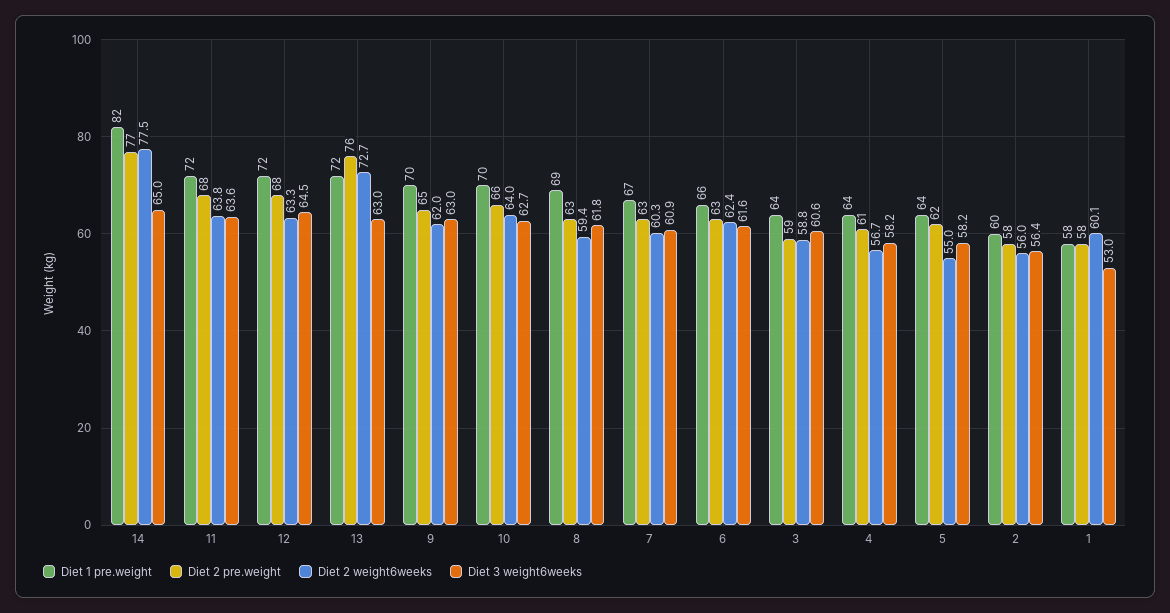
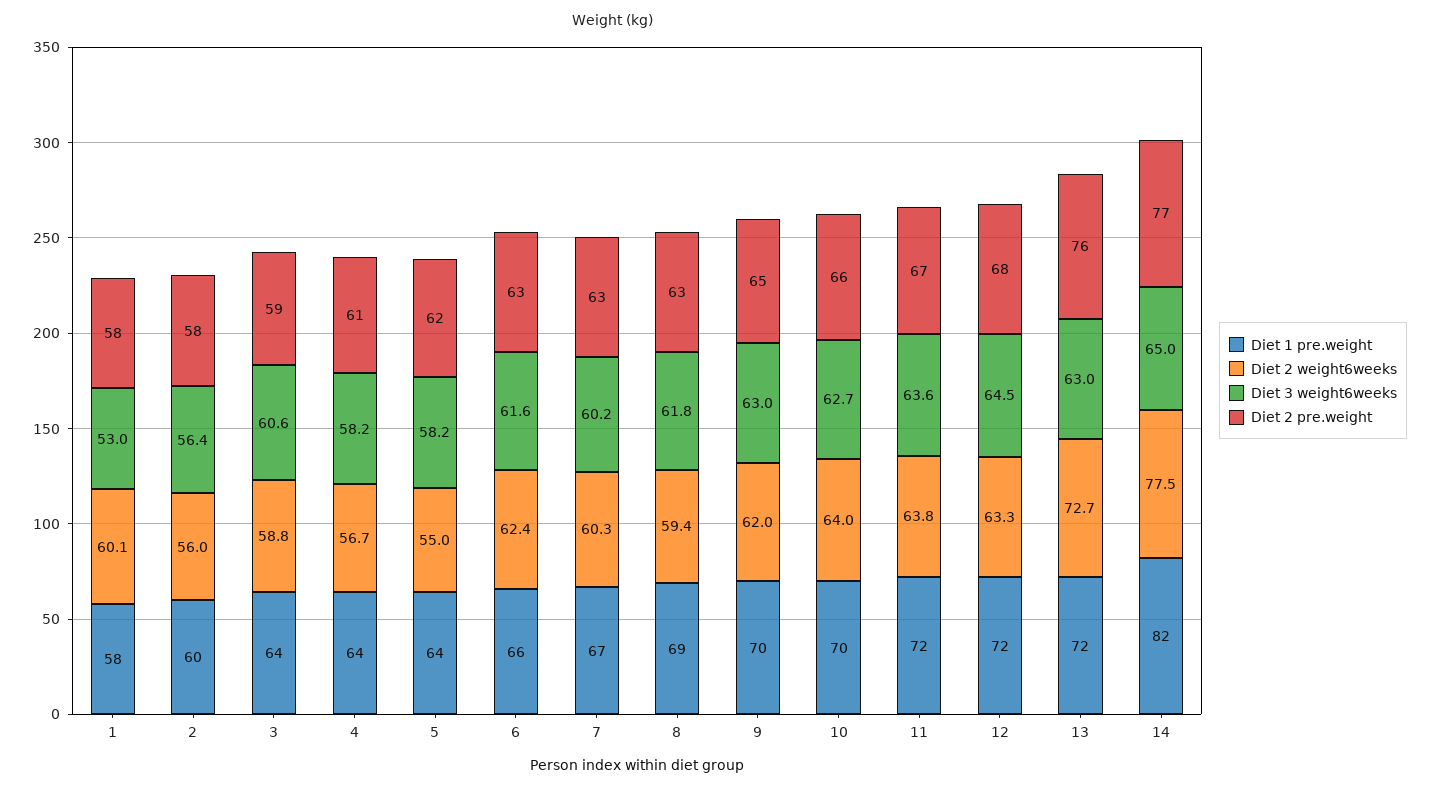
Diet 2 pre.weight, 11: 68 -> 67
Diet 3 weight6weeks, 7: 60.9 -> 60.2

